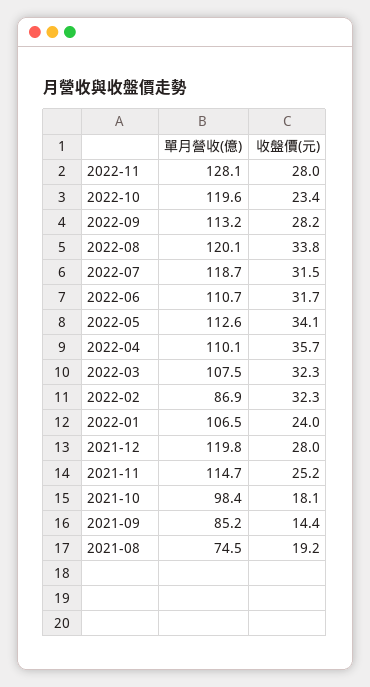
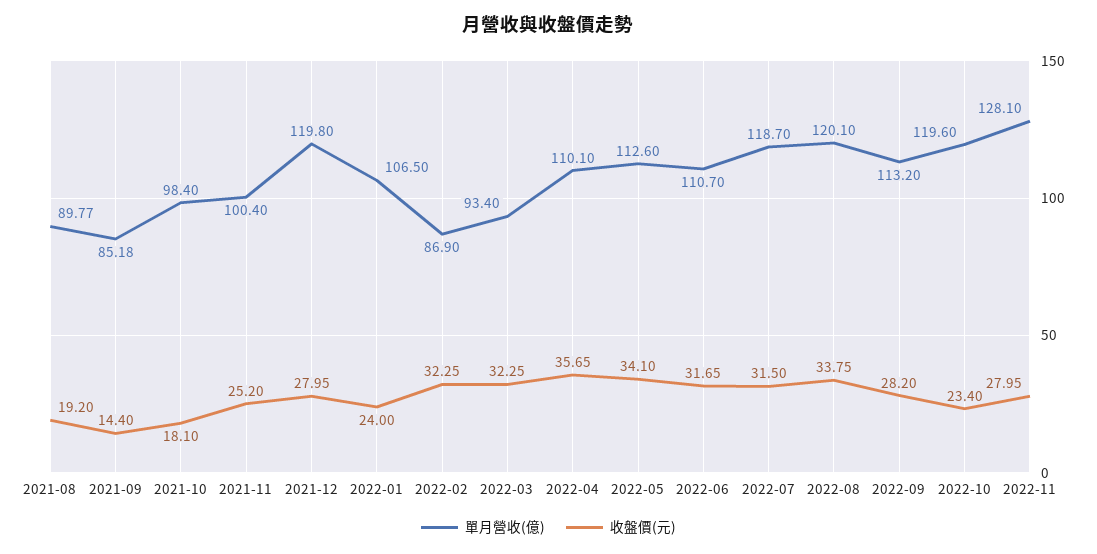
單月營收(億), 2022-03: 107.5 -> 93.4
單月營收(億), 2021-11: 114.7 -> 100.4
單月營收(億), 2021-08: 74.5 -> 89.77

